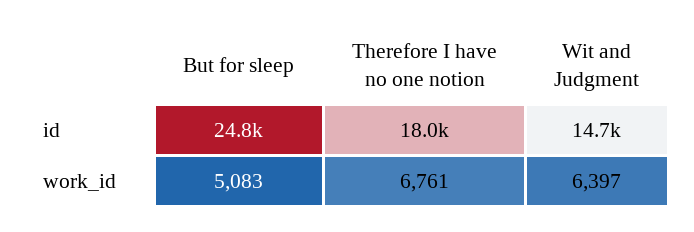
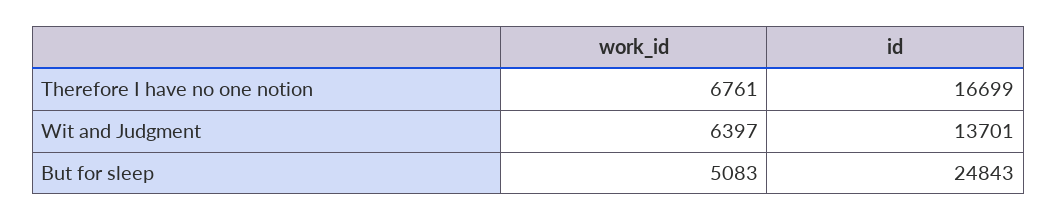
Therefore I have no one notion, id: 18000 -> 16699
Wit and Judgment, id: 14700 -> 13701

